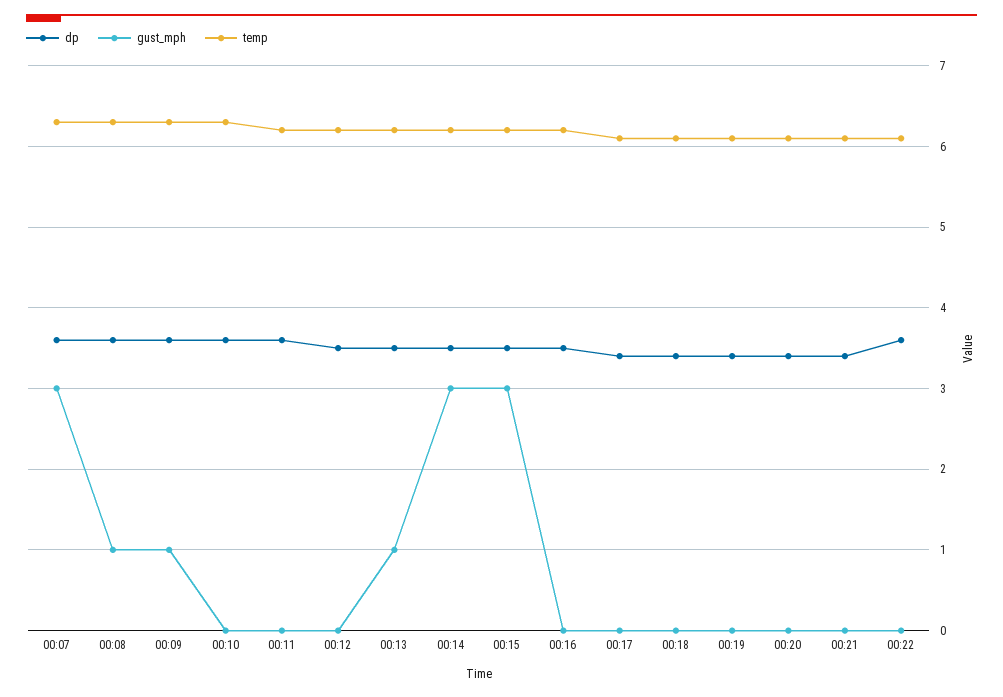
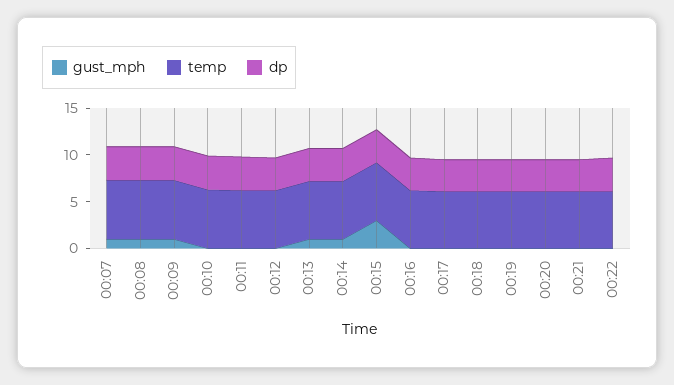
gust_mph, 00:07: 3 -> 1
gust_mph, 00:14: 3 -> 1

